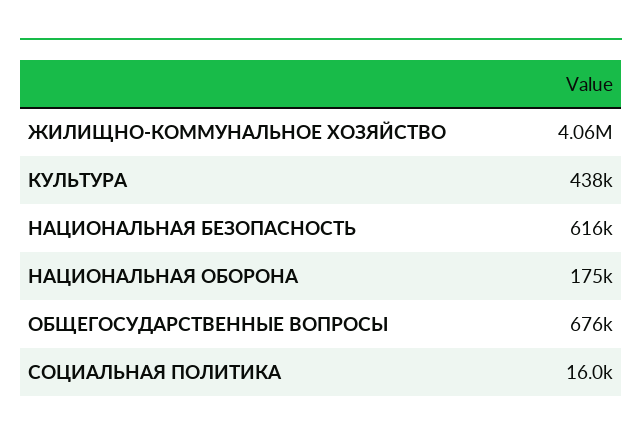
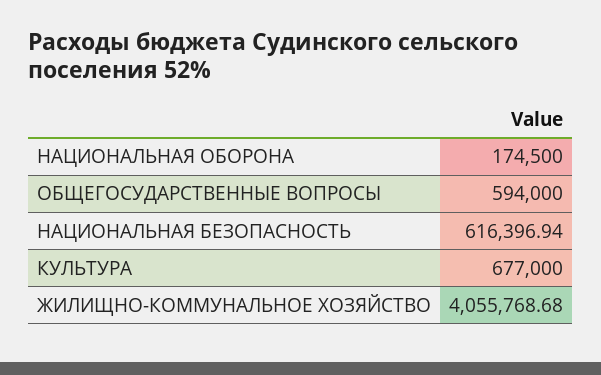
КУЛЬТУРА: 438000 -> 677000
ОБЩЕГОСУДАРСТВЕННЫЕ ВОПРОСЫ: 676000 -> 594000
СОЦИАЛЬНАЯ ПОЛИТИКА: 16000 -> none

